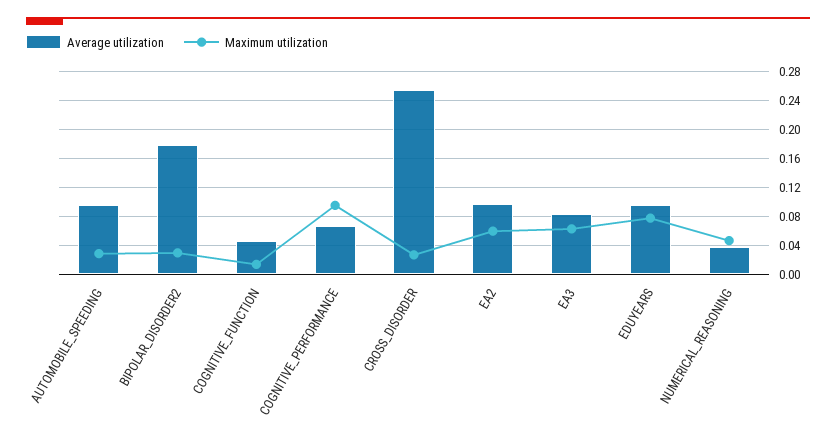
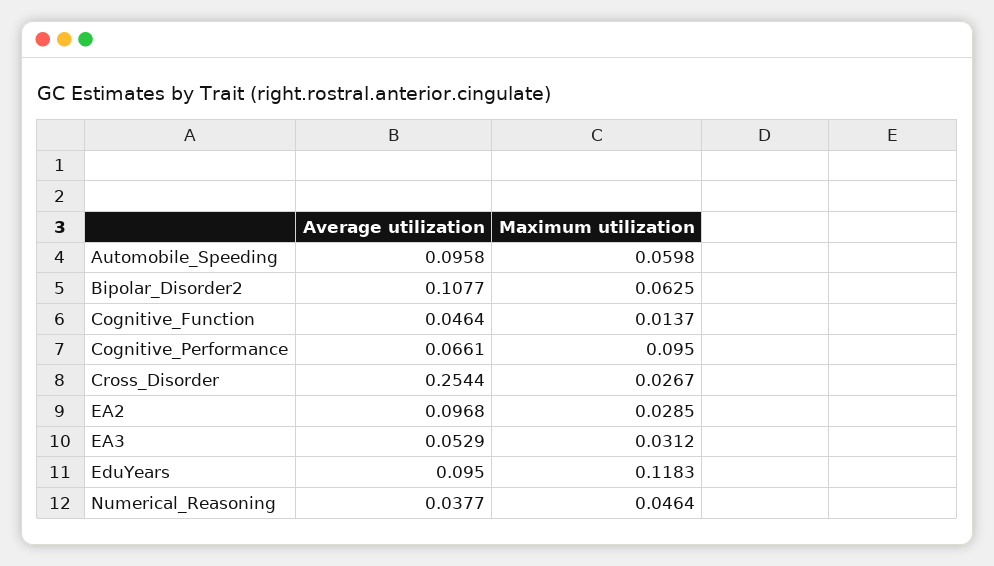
Maximum utilization, AUTOMOBILE_SPEEDING: 0.03 -> 0.0598
Average utilization, BIPOLAR_DISORDER2: 0.18 -> 0.1077
Maximum utilization, BIPOLAR_DISORDER2: 0.03 -> 0.0625
Maximum utilization, EA2: 0.06 -> 0.0285
Average utilization, EA3: 0.08 -> 0.0529
Maximum utilization, EA3: 0.06 -> 0.0312
Maximum utilization, EDUYEARS: 0.08 -> 0.1183

